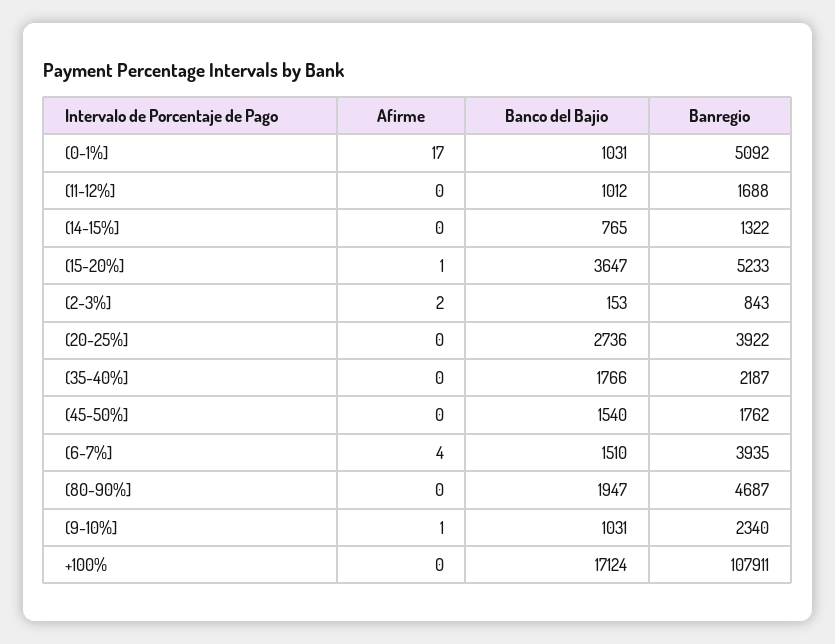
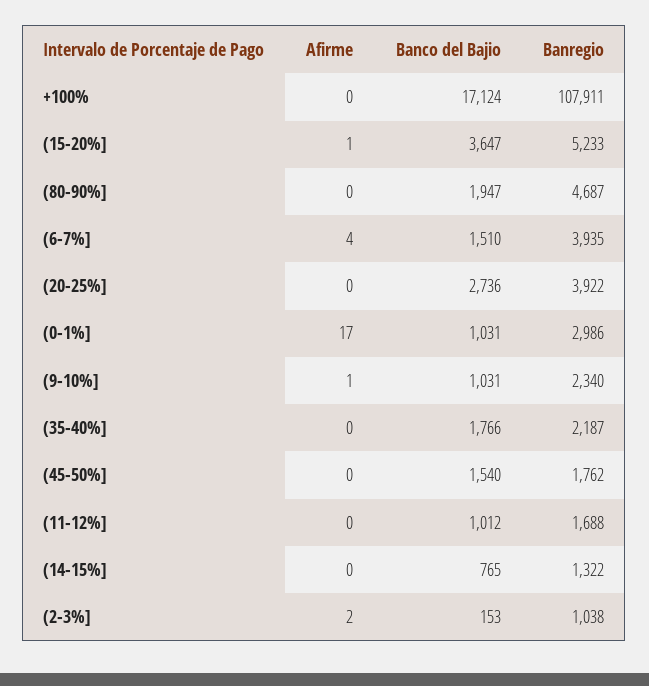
Banregio, (0-1%]: 5092 -> 2986
Banregio, (2-3%]: 843 -> 1038

